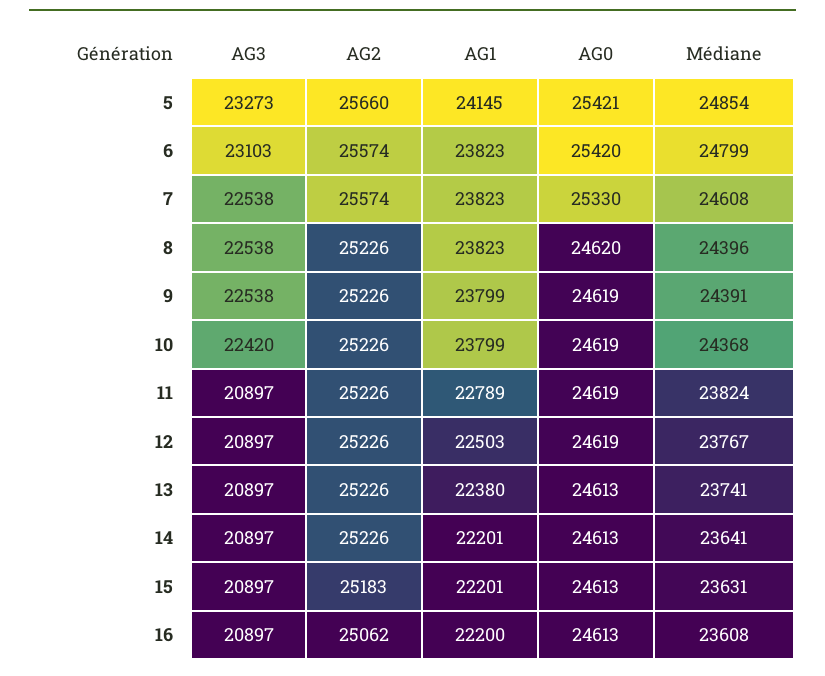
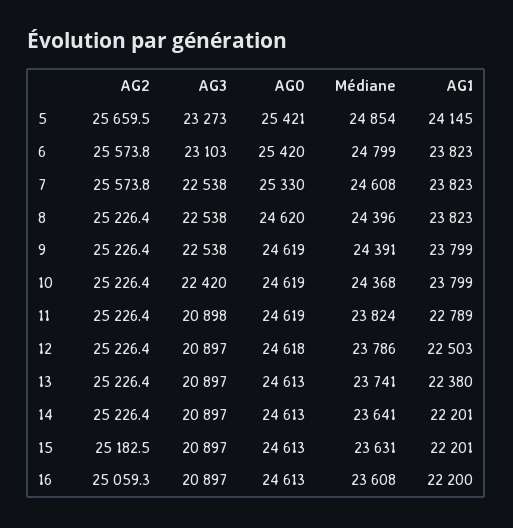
AG3, 11: 20897 -> 20898
AG0, 12: 24619 -> 24618
Médiane, 12: 23767 -> 23786
AG2, 16: 25062 -> 25059.3

